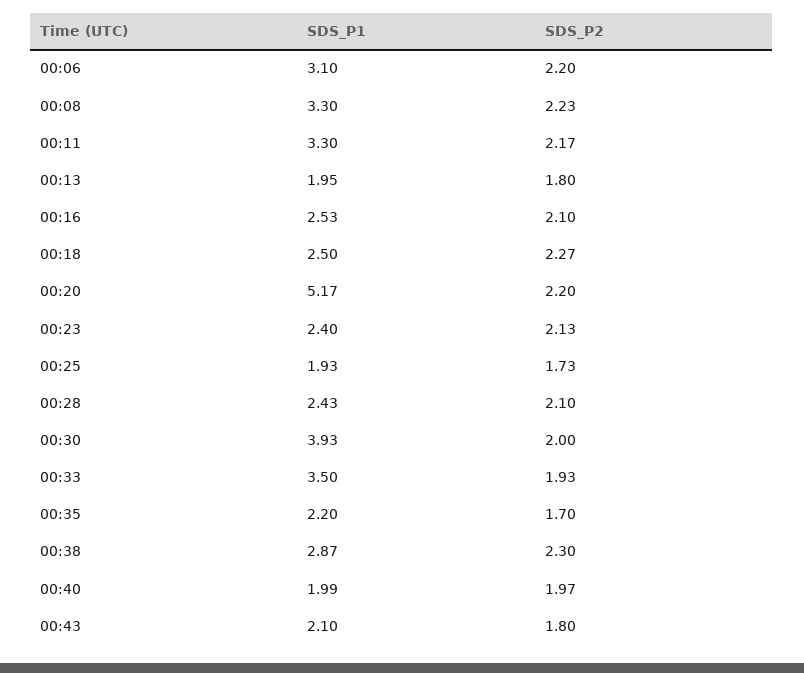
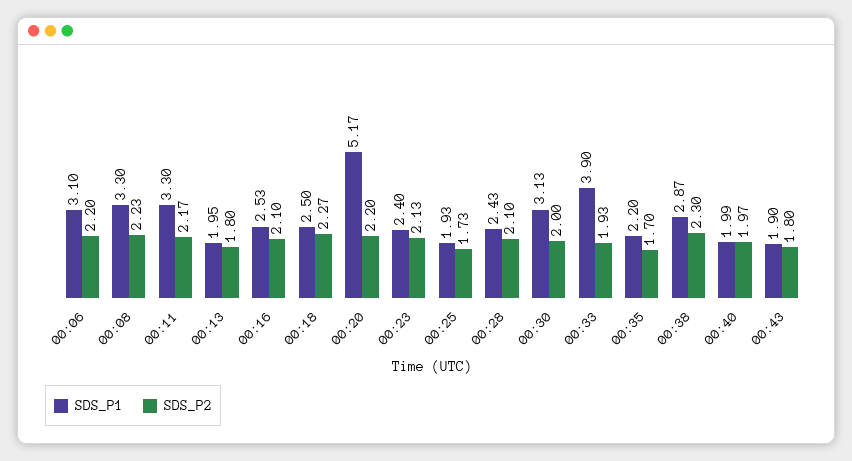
SDS_P1, 00:30: 3.93 -> 3.13
SDS_P1, 00:33: 3.5 -> 3.9
SDS_P1, 00:43: 2.1 -> 1.9

